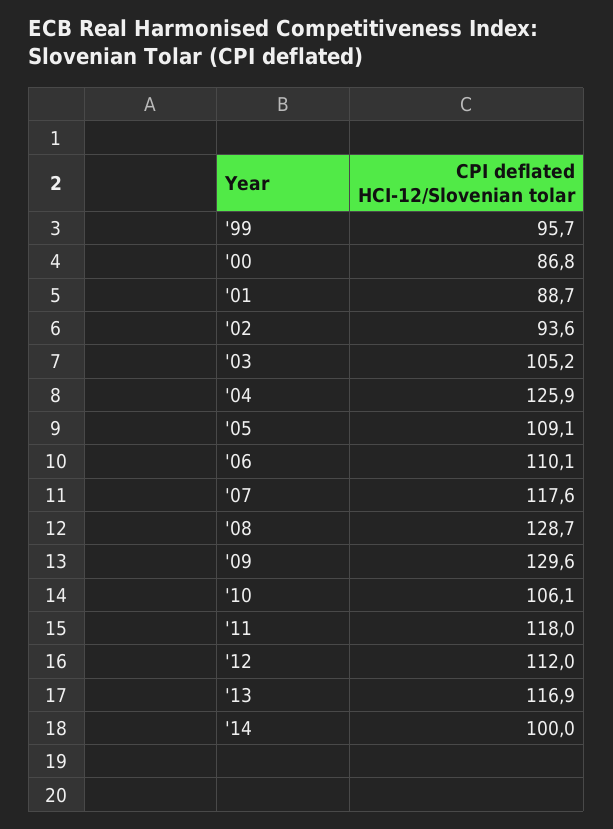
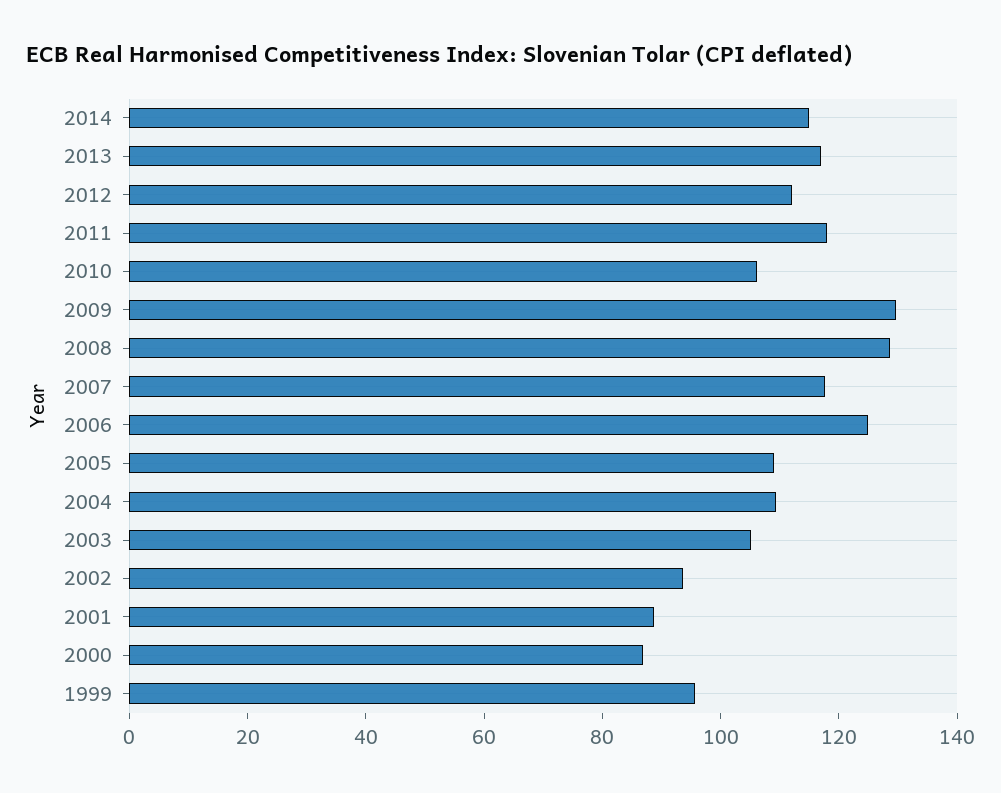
'04: 125.9 -> 110
'06: 110.1 -> 125
'14: 100 -> 115

